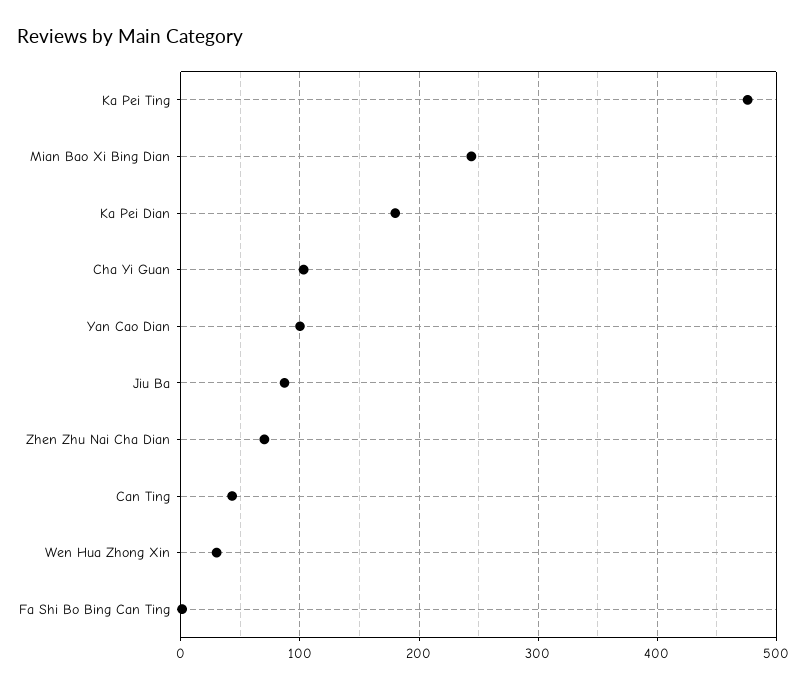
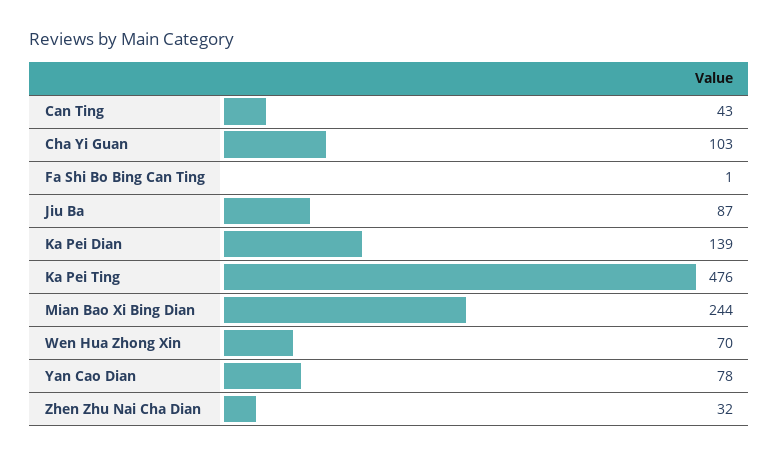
Ka Pei Dian: 180 -> 139
Yan Cao Dian: 100 -> 78
Zhen Zhu Nai Cha Dian: 70 -> 32
Wen Hua Zhong Xin: 30 -> 70

